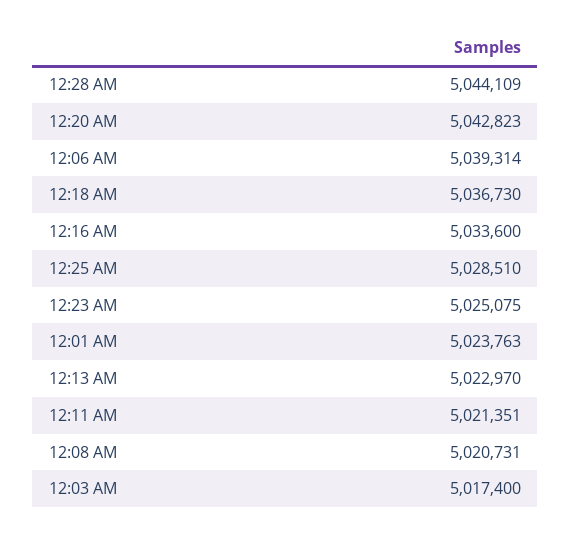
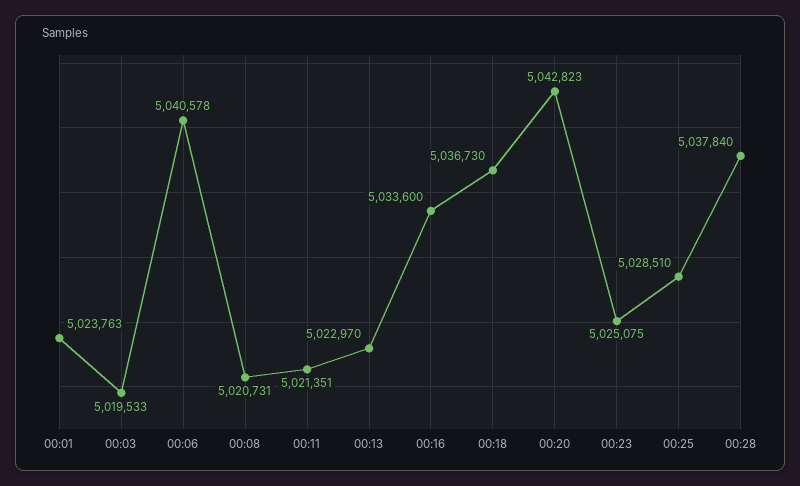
12:28 AM: 5044109 -> 5037840
12:06 AM: 5039314 -> 5040578
12:03 AM: 5017400 -> 5019533

